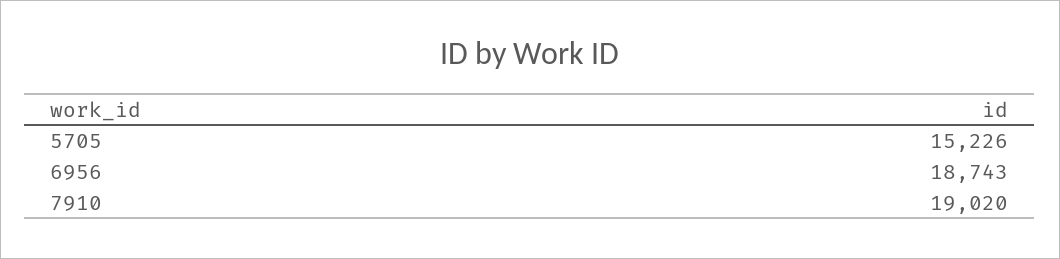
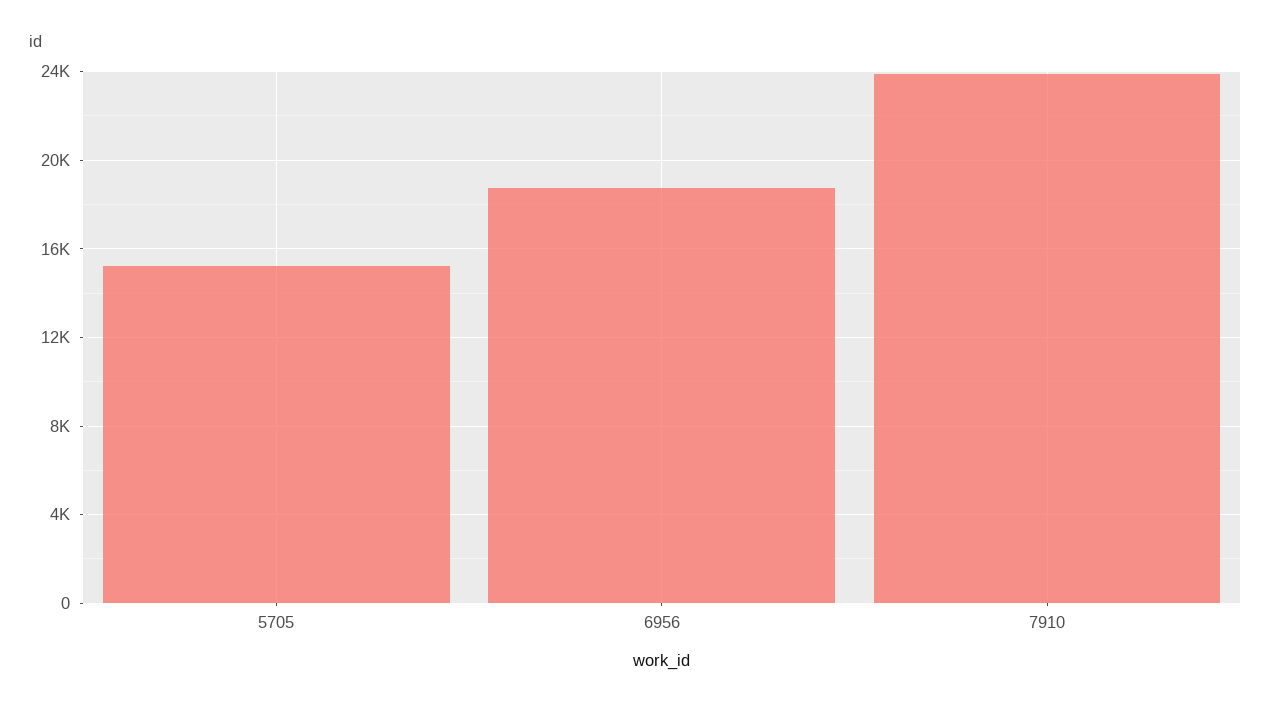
7910: 19020 -> 24000

